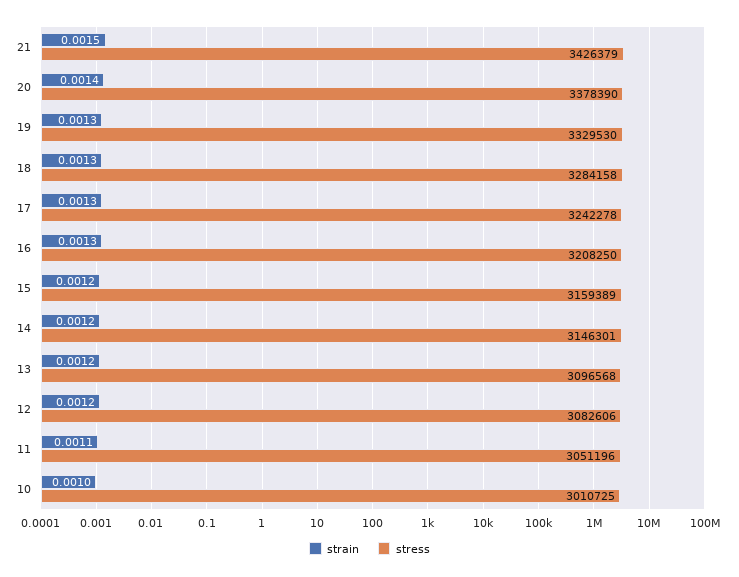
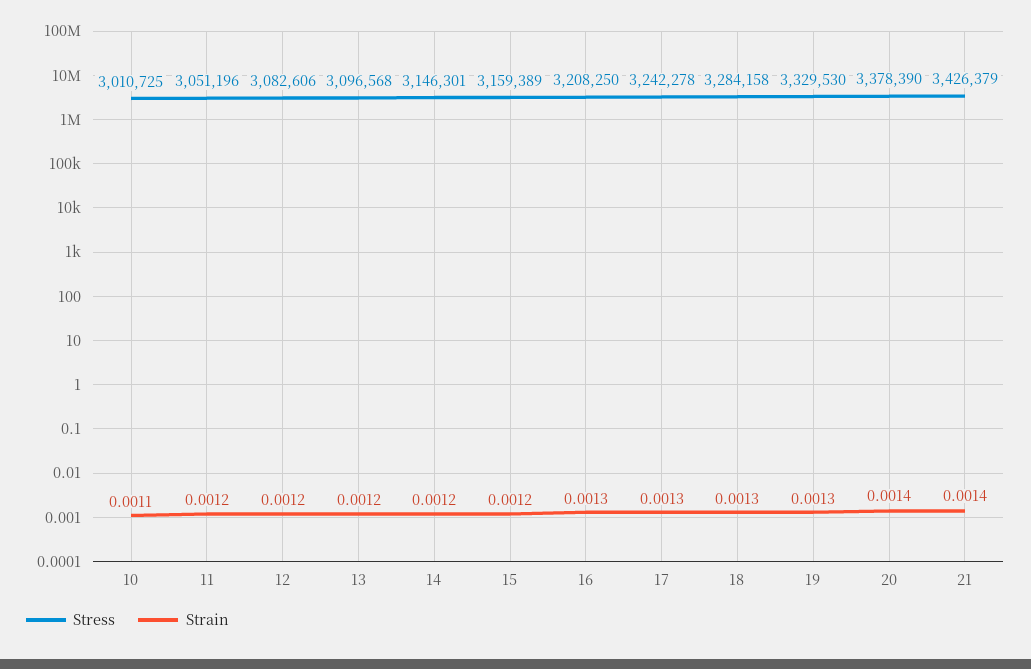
strain, 21: 0.0015 -> 0.0014
strain, 11: 0.0011 -> 0.0012
strain, 10: 0.001 -> 0.0011

